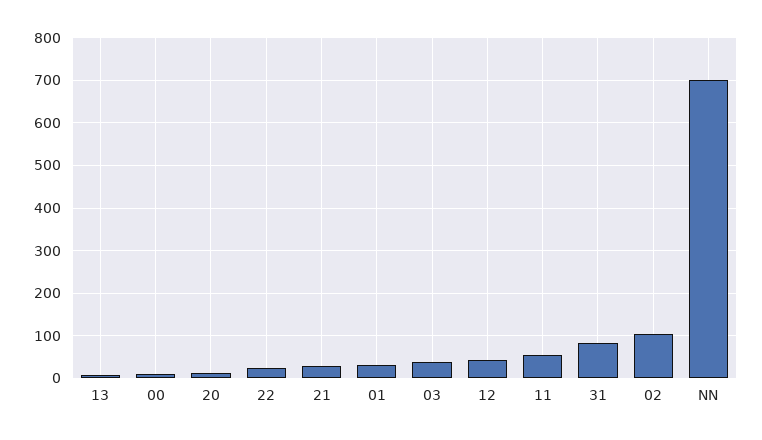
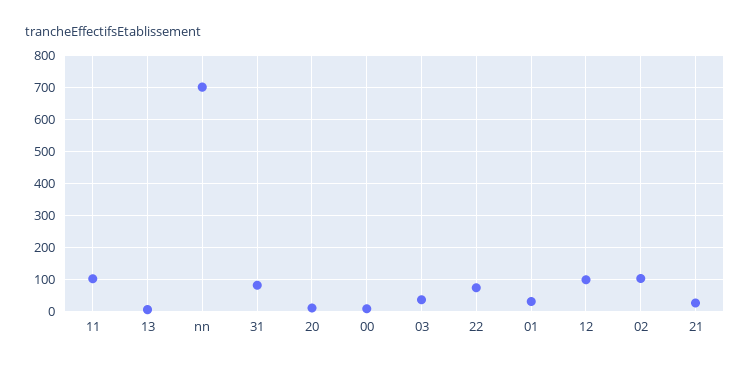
22: 20 -> 80
12: 40 -> 100
11: 60 -> 100

